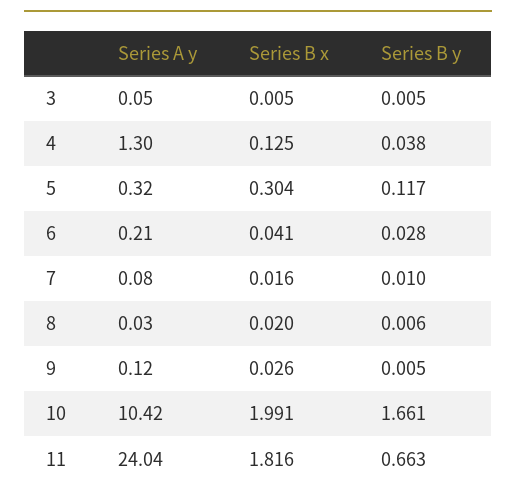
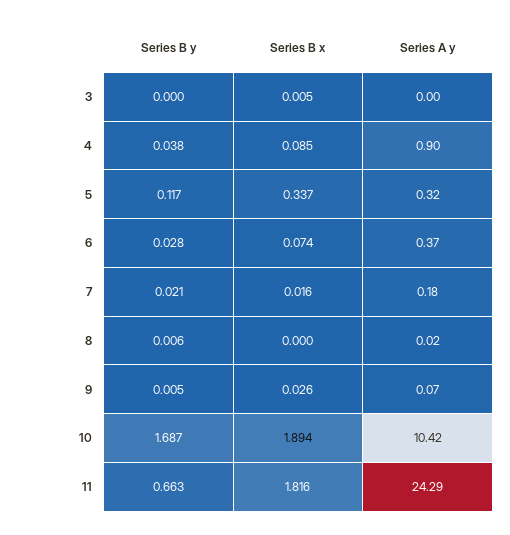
Series A y, 3: 0.05 -> 0
Series B y, 3: 0.005 -> 0
Series A y, 4: 1.3 -> 0.9
Series B x, 4: 0.125 -> 0.085
Series B x, 5: 0.304 -> 0.337
Series A y, 6: 0.21 -> 0.37
Series B x, 6: 0.041 -> 0.074
Series A y, 7: 0.08 -> 0.18
Series B y, 7: 0.01 -> 0.021
Series A y, 8: 0.03 -> 0.02
Series B x, 8: 0.02 -> 0
Series A y, 9: 0.12 -> 0.07
Series B x, 10: 1.991 -> 1.894
Series B y, 10: 1.661 -> 1.687
Series A y, 11: 24.04 -> 24.29

